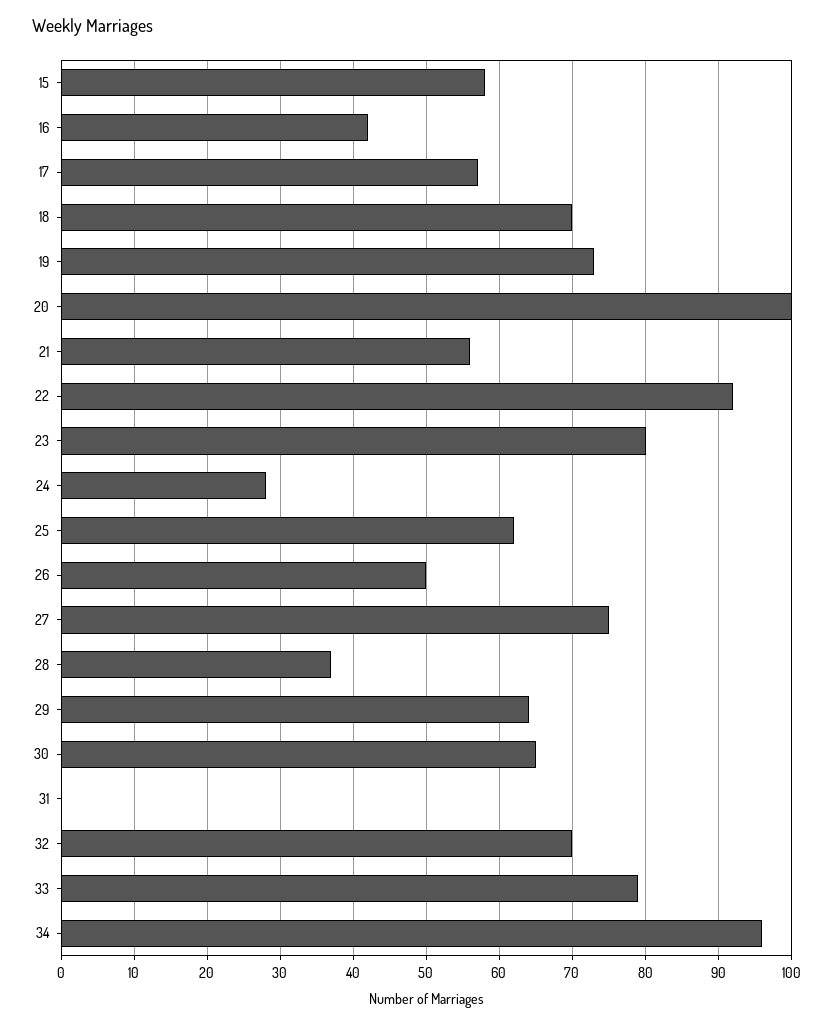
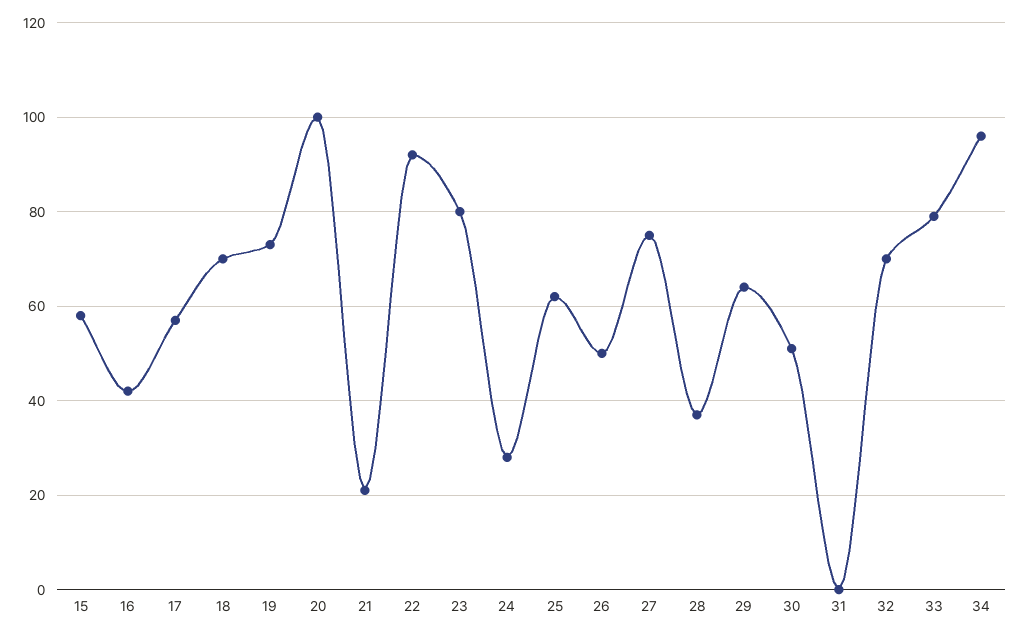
21: 56 -> 20
30: 65 -> 50

